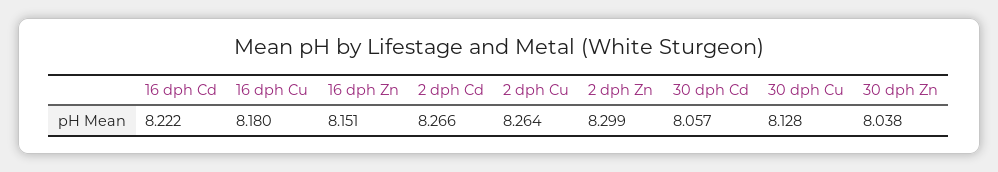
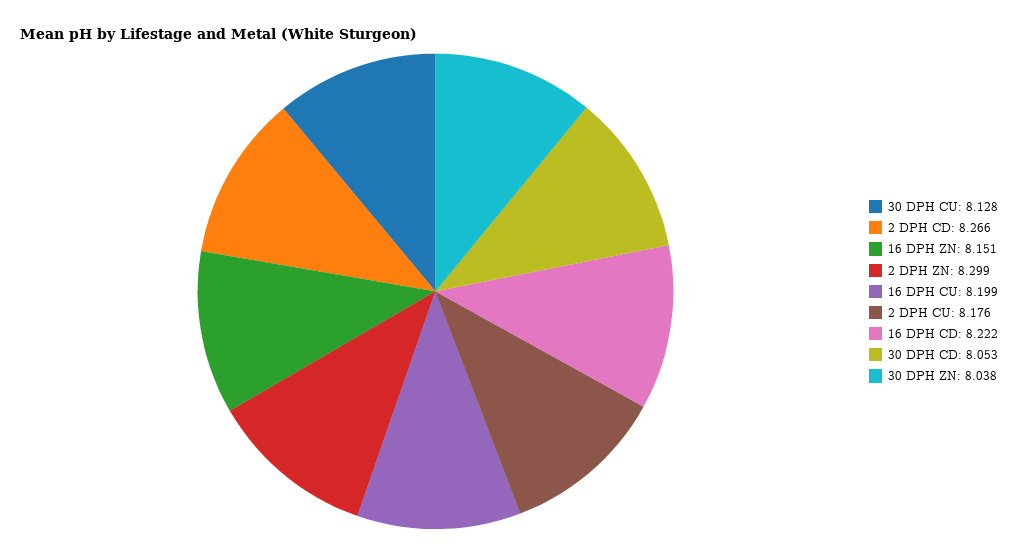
16 dph Cu: 8.18 -> 8.199
2 dph Cu: 8.264 -> 8.176
30 dph Cd: 8.057 -> 8.053

